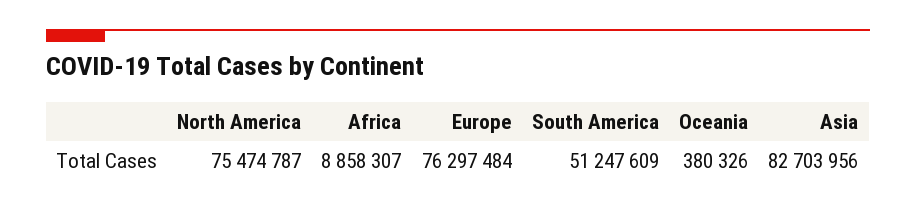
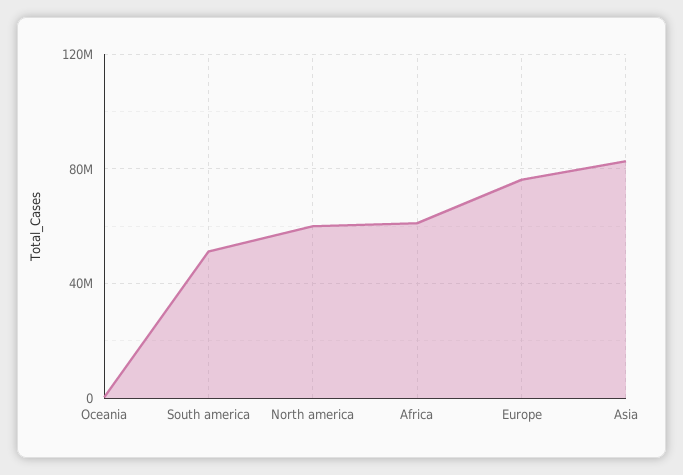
North America: 75474787 -> 60000000
Africa: 8858307 -> 60000000

